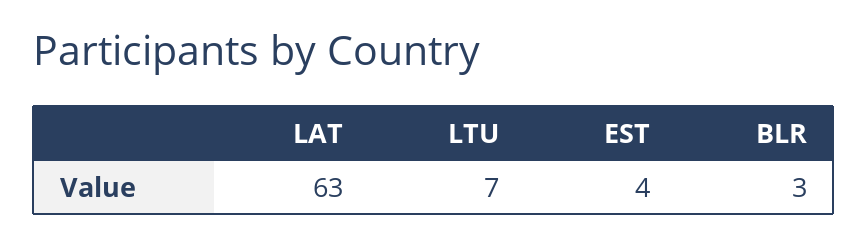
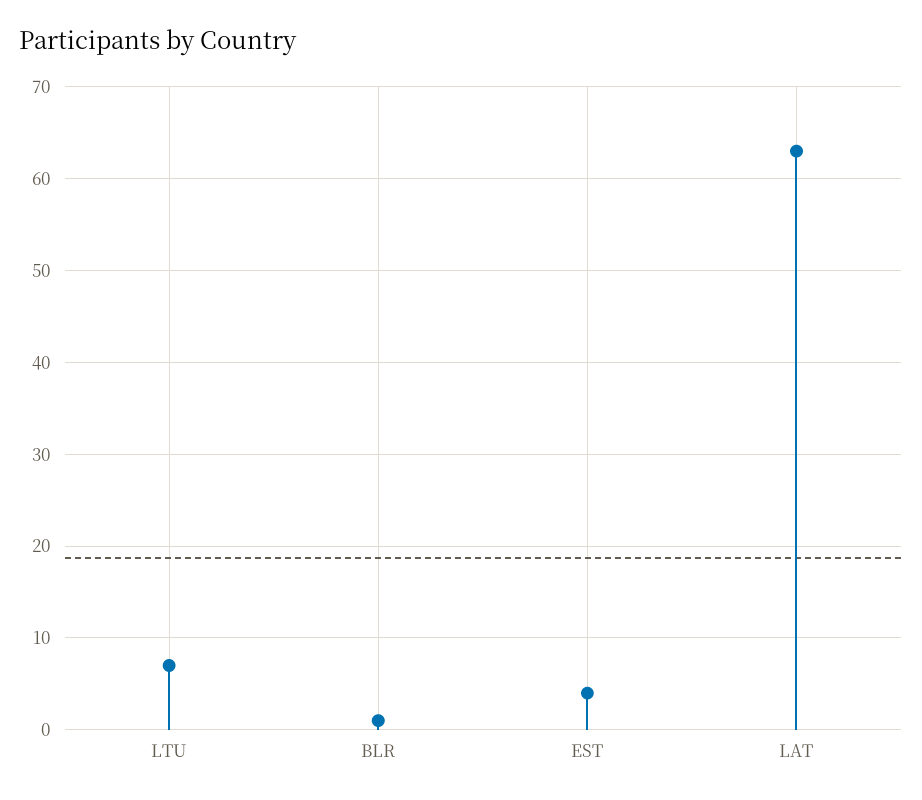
BLR: 3 -> 1

